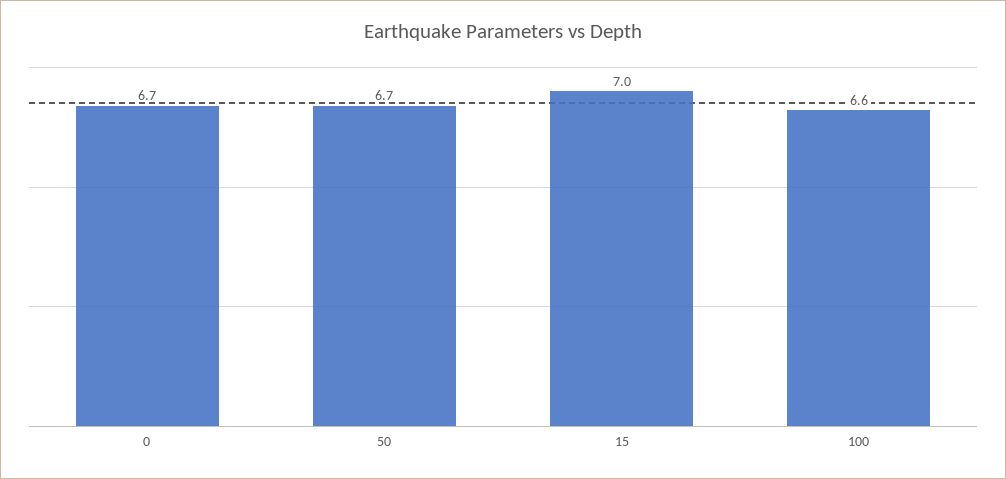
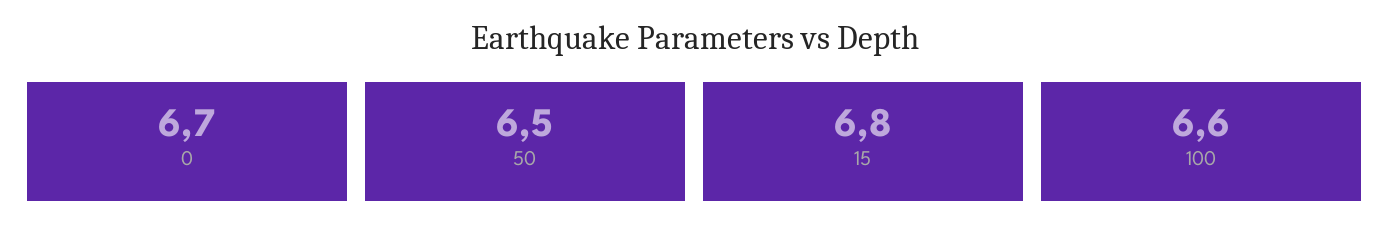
50: 6.7 -> 6.5
15: 7 -> 6.8

